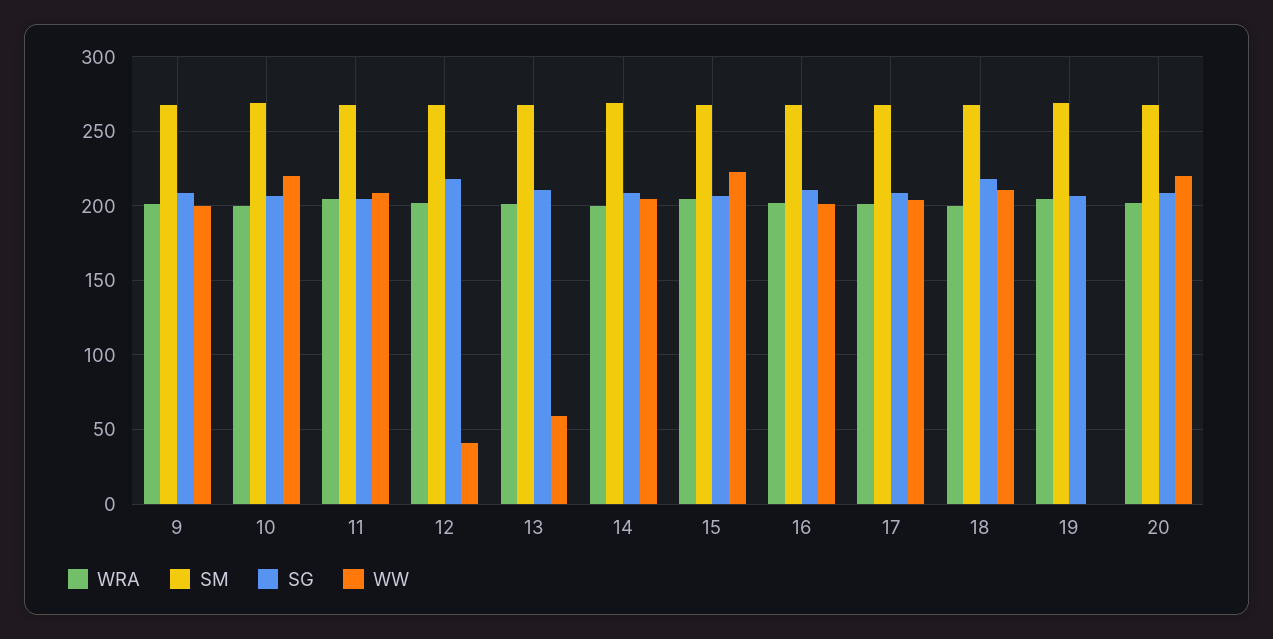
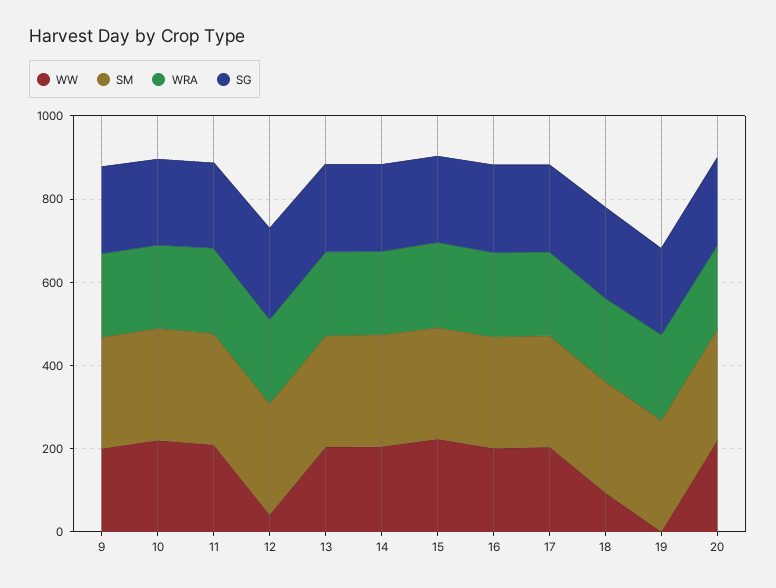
WW, 13: 60 -> 200
WW, 18: 210 -> 100

